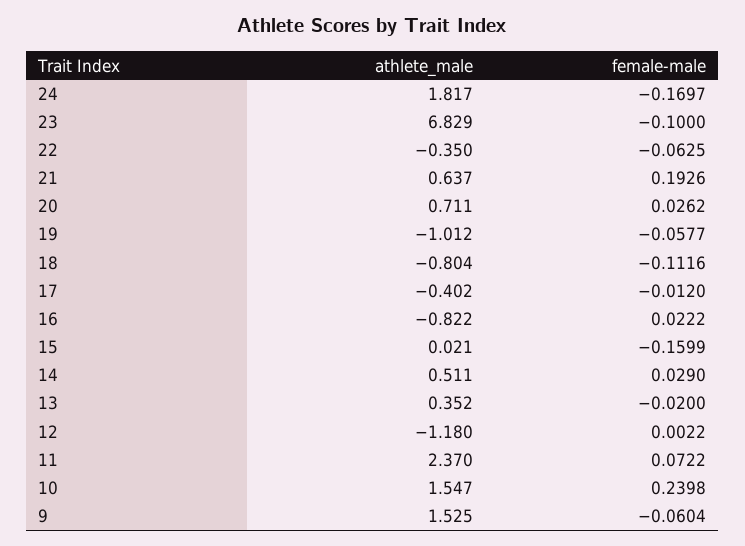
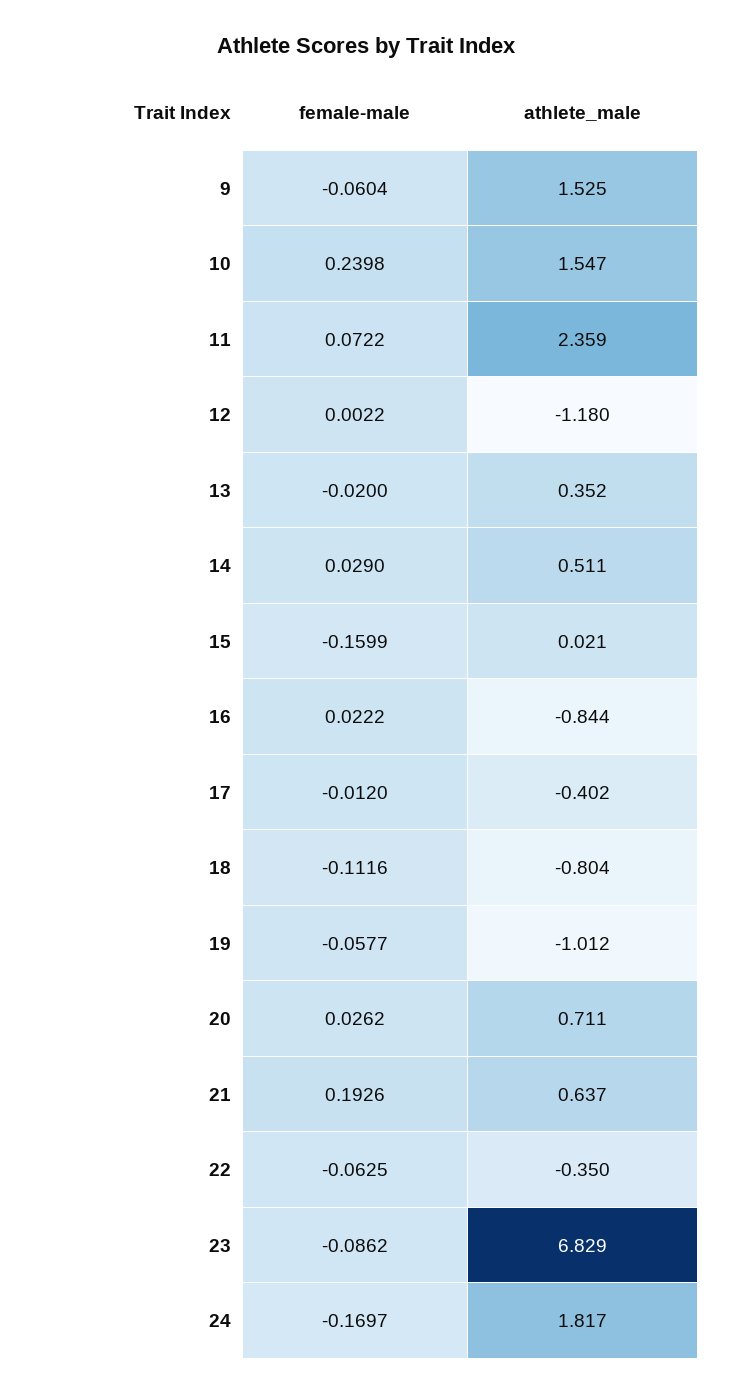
female-male, 23: -0.1 -> -0.0862
athlete_male, 16: -0.822 -> -0.844
athlete_male, 11: 2.37 -> 2.359

